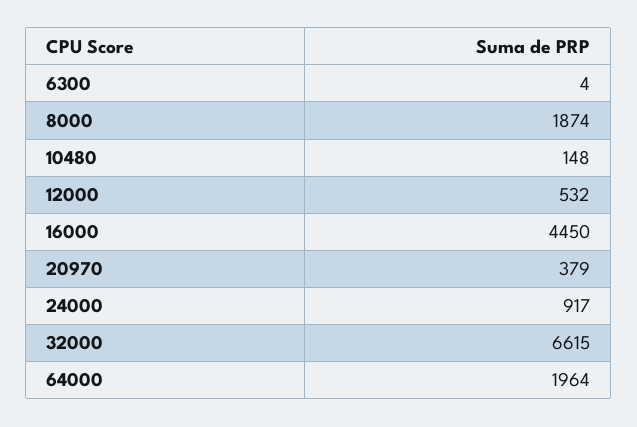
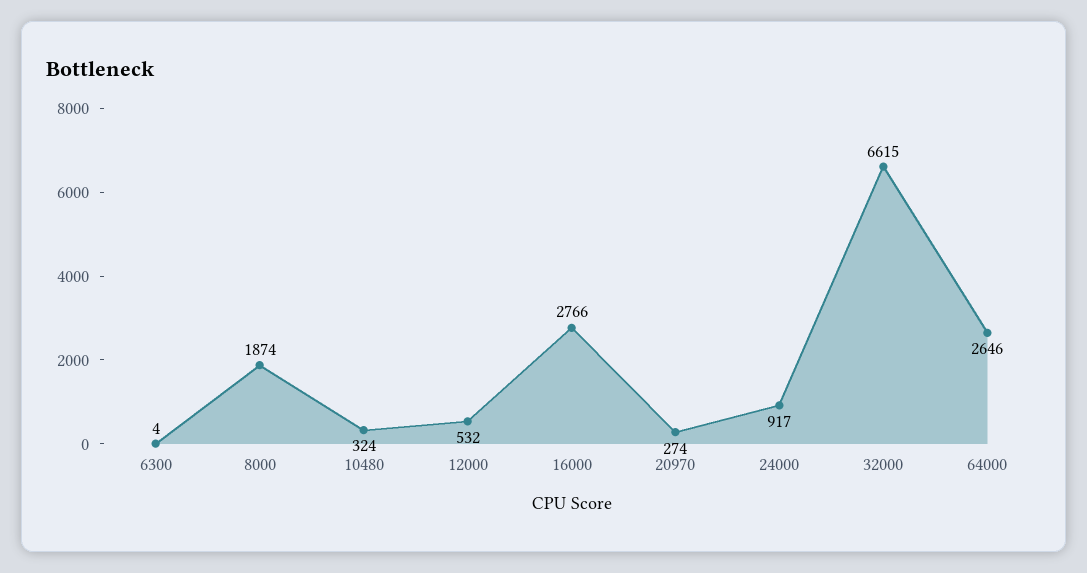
10480: 148 -> 324
16000: 4450 -> 2766
20970: 379 -> 274
64000: 1964 -> 2646

